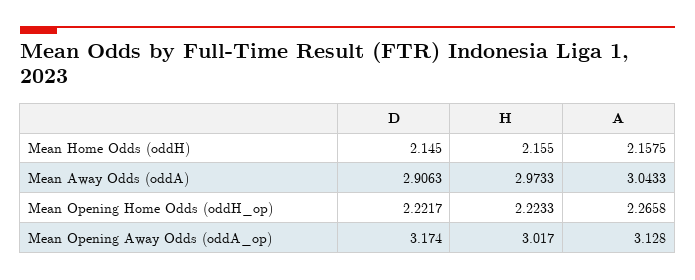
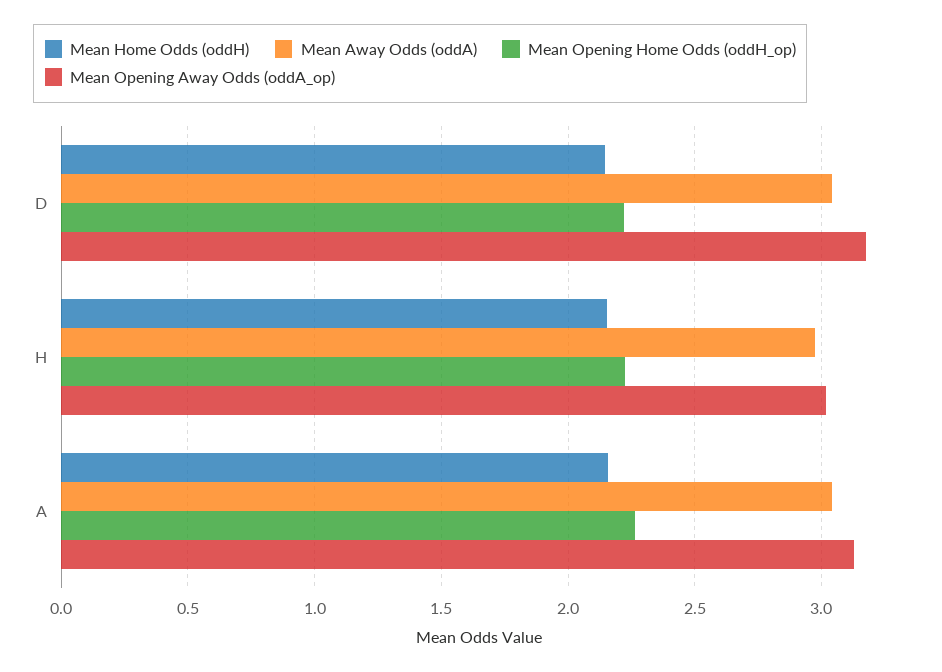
Mean Away Odds (oddA), D: 2.9063 -> 3.05

